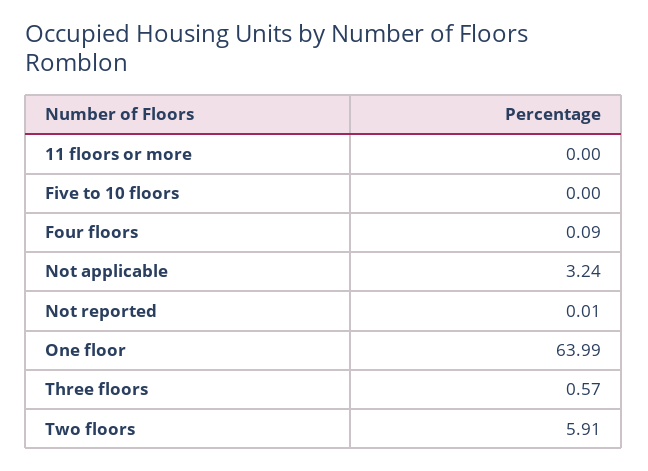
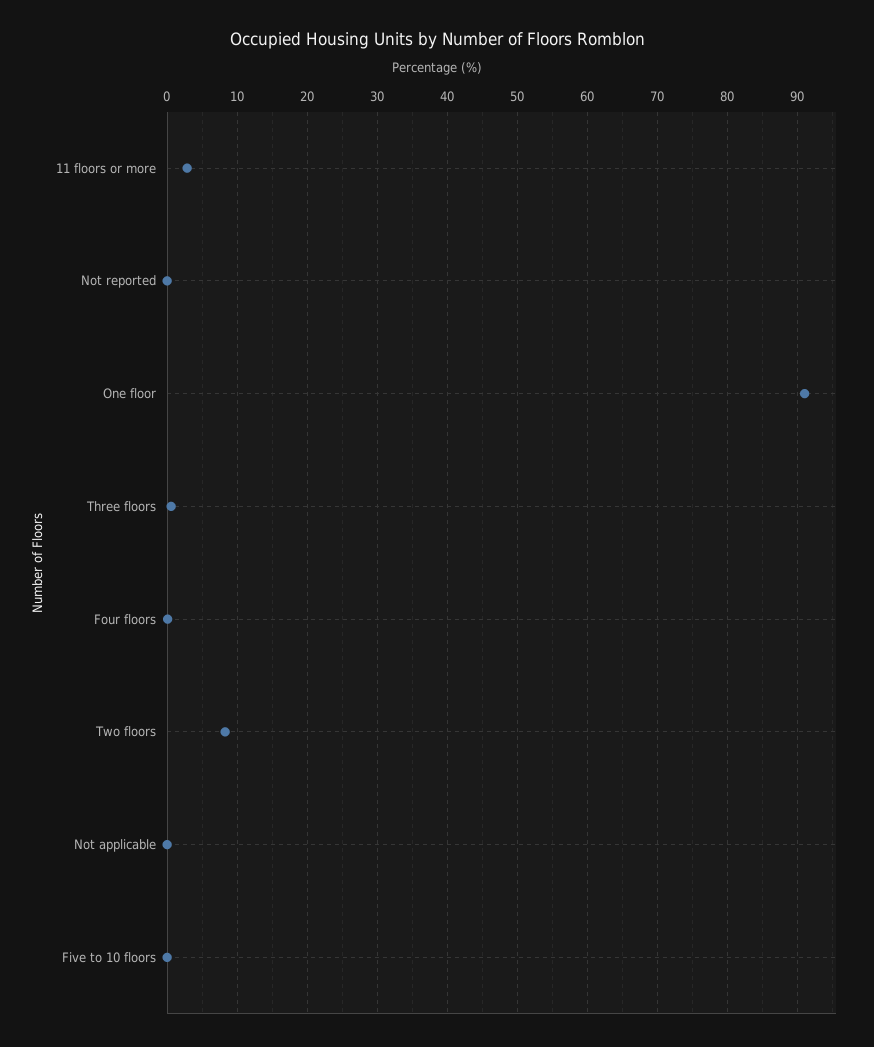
11 floors or more: 0 -> 3
Not applicable: 3.24 -> 0
One floor: 63.99 -> 91
Two floors: 5.91 -> 8

